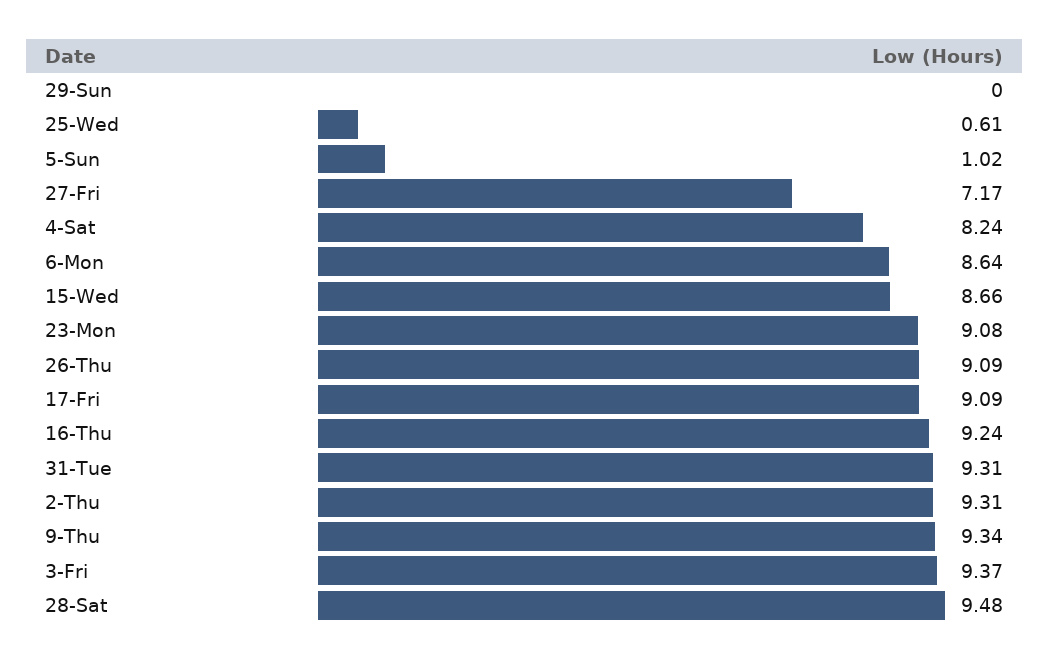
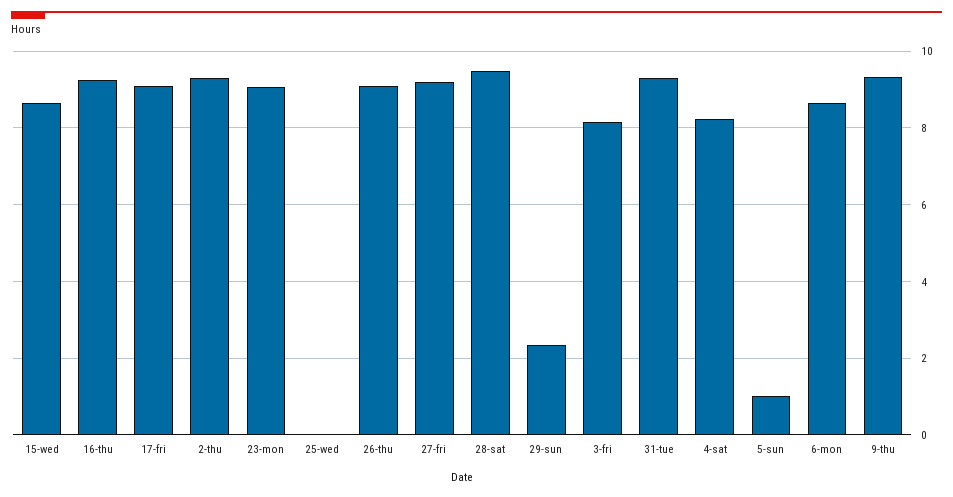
29-Sun: 0 -> 2.4
25-Wed: 0.61 -> 0
27-Fri: 7.17 -> 9.2
3-Fri: 9.37 -> 8.2

